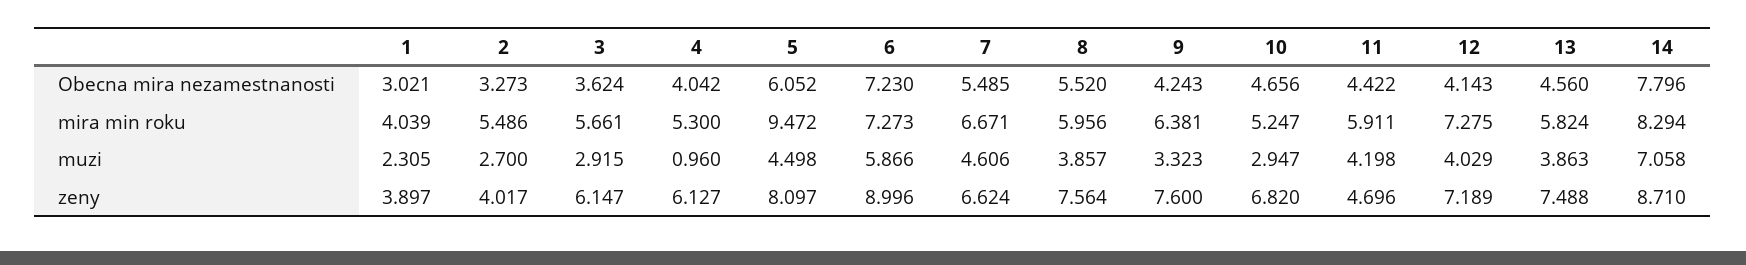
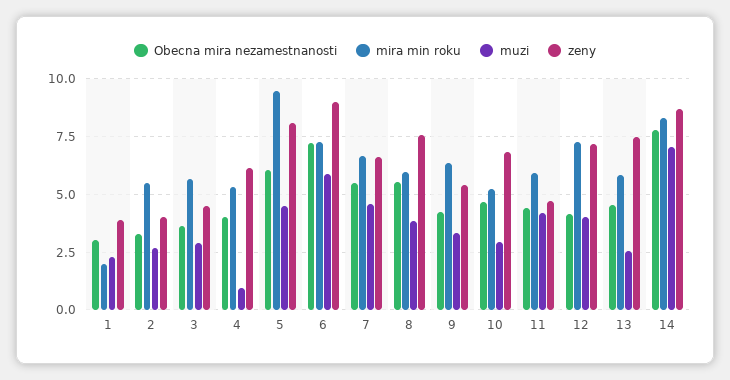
mira min roku, 1: 4.039 -> 2
muzi, 13: 3.863 -> 2.5
zeny, 3: 6.147 -> 4.5
zeny, 9: 7.6 -> 5.5

